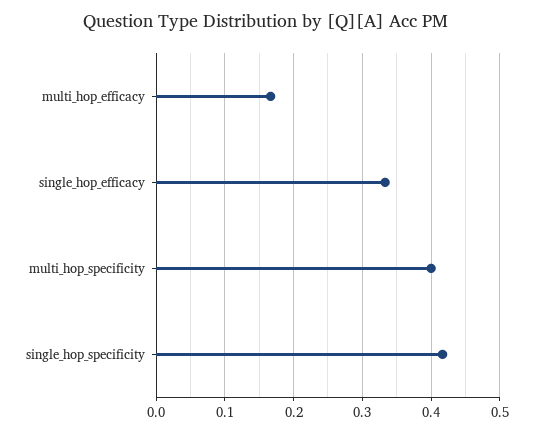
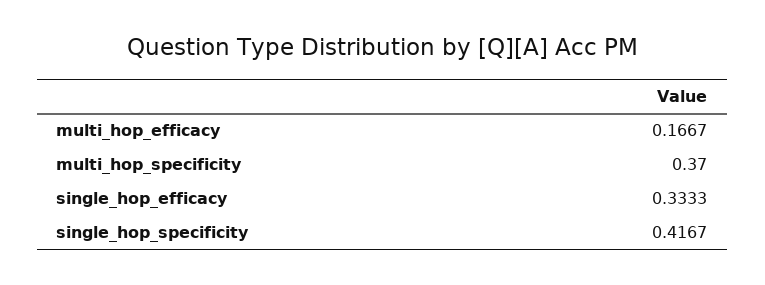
multi_hop_specificity: 0.4 -> 0.37

